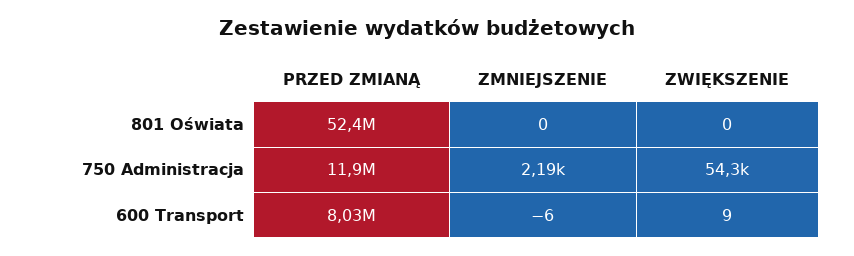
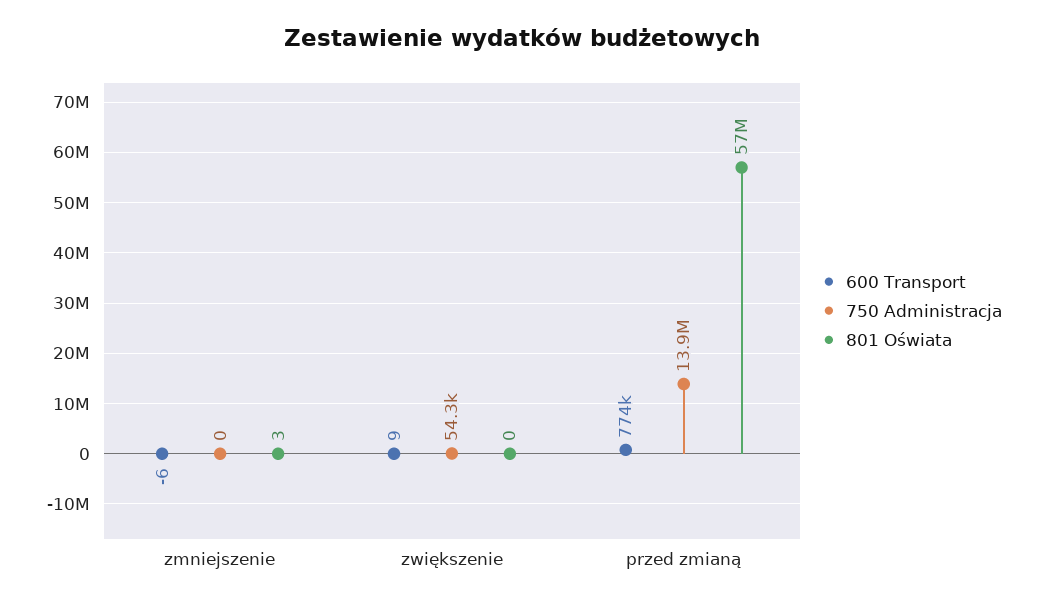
801 Oświata, PRZED ZMIANĄ: 52400000 -> 57000000
801 Oświata, ZMNIEJSZENIE: 0 -> 3
750 Administracja, PRZED ZMIANĄ: 11900000 -> 13900000
750 Administracja, ZMNIEJSZENIE: 2190 -> 0
600 Transport, PRZED ZMIANĄ: 8030000 -> 774000

